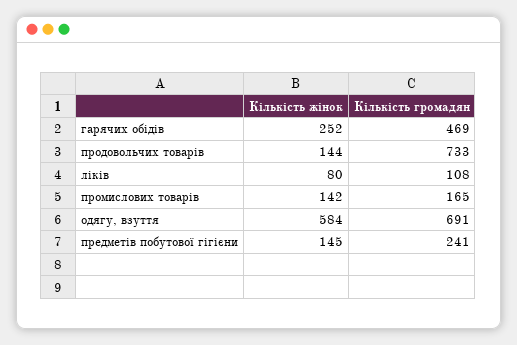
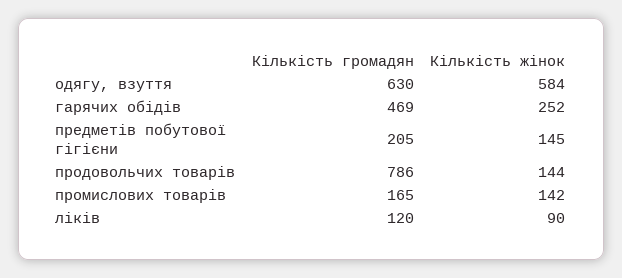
Кількість громадян, продовольчих товарів: 733 -> 786
Кількість жінок, ліків: 80 -> 90
Кількість громадян, ліків: 108 -> 120
Кількість громадян, одягу, взуття: 691 -> 630
Кількість громадян, предметів побутової гігієни: 241 -> 205

